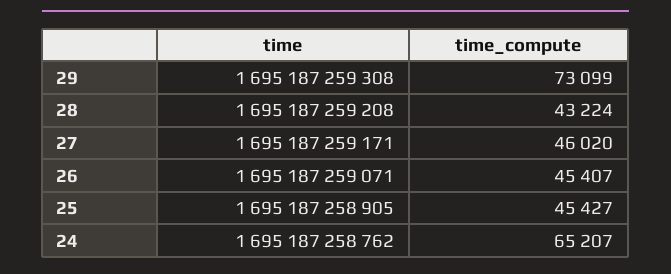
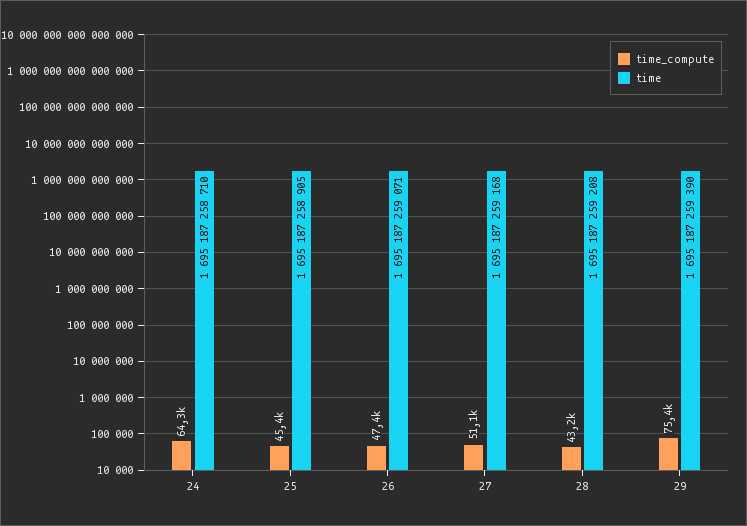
time, 29: 1695187259308 -> 1695187259390
time_compute, 29: 73099 -> 75400
time, 27: 1695187259171 -> 1695187259168
time_compute, 27: 46020 -> 51100
time_compute, 26: 45407 -> 47400
time, 24: 1695187258762 -> 1695187258710
time_compute, 24: 65207 -> 64300

